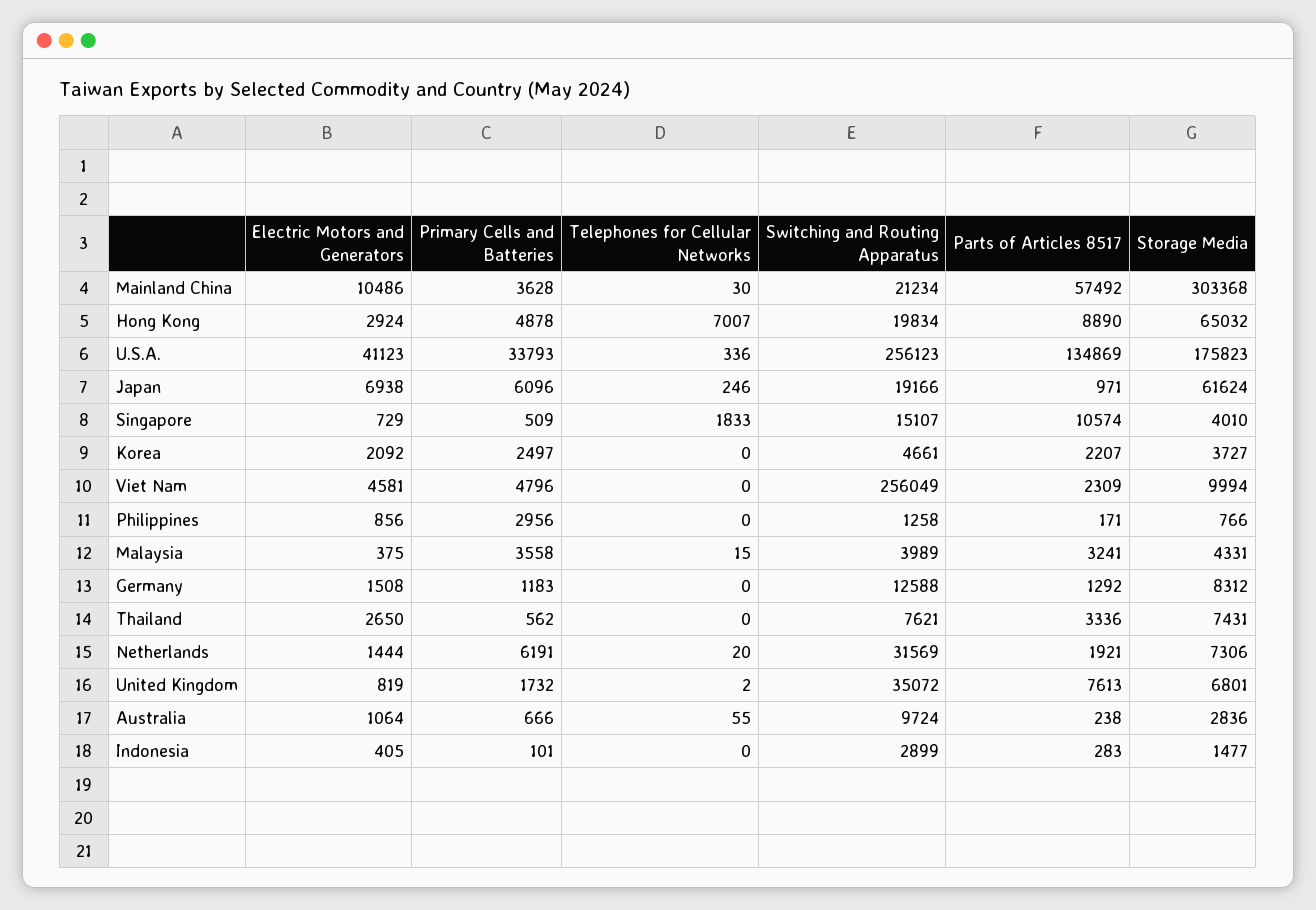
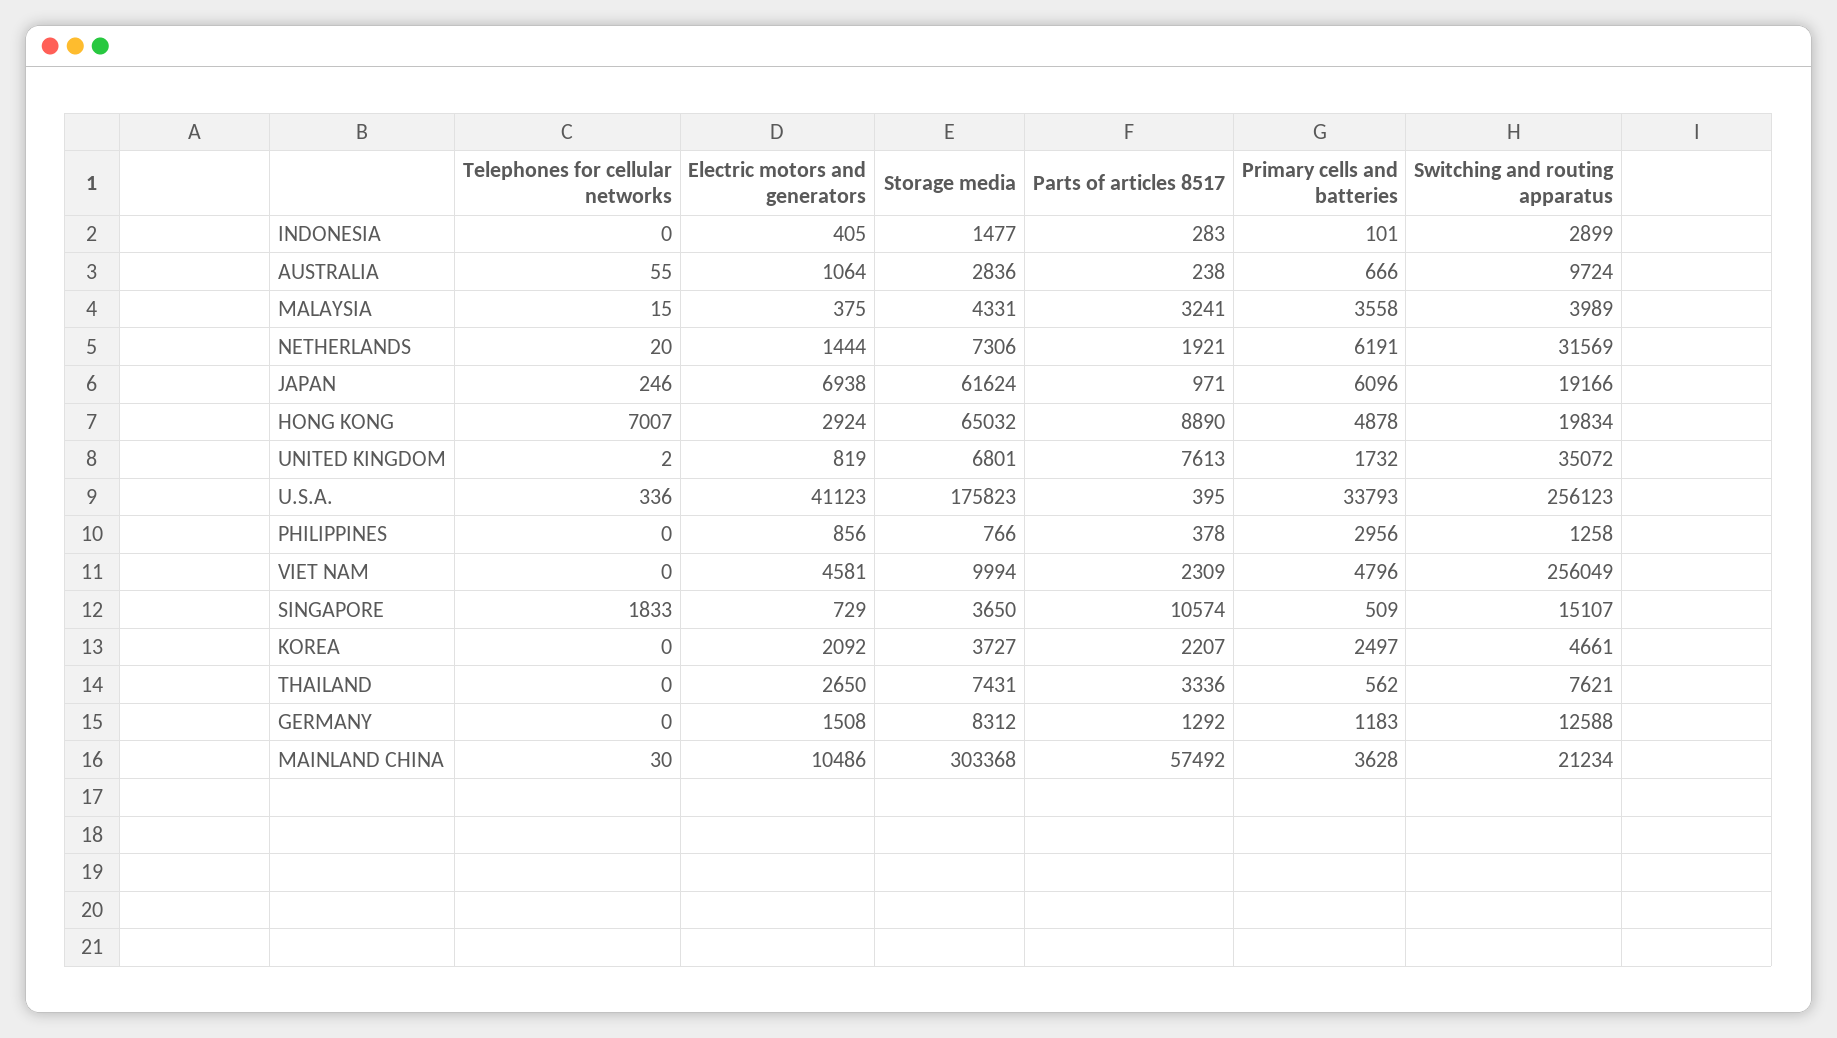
Parts of Articles 8517, U.S.A.: 134869 -> 395
Storage Media, Singapore: 4010 -> 3650
Parts of Articles 8517, Philippines: 171 -> 378

